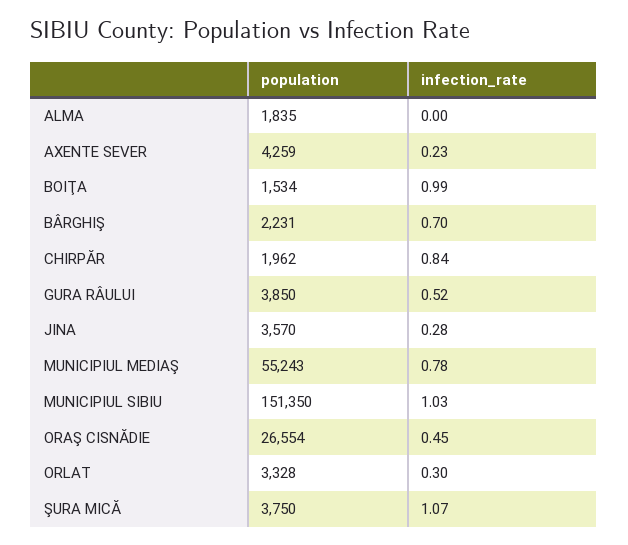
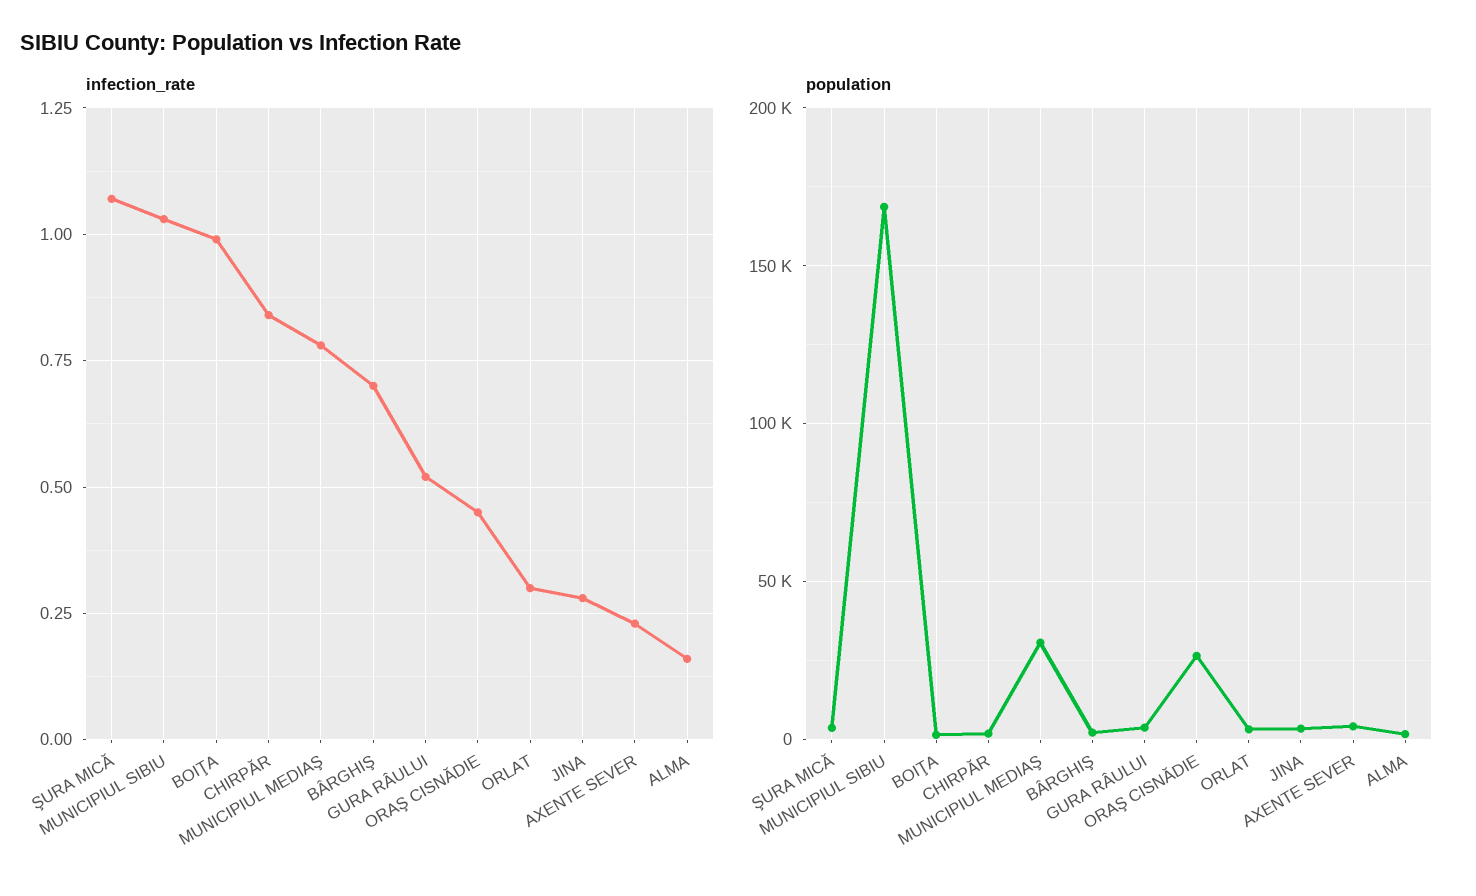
infection_rate, ALMA: 0 -> 0.15
population, MUNICIPIUL MEDIAŞ: 55243 -> 30000
population, MUNICIPIUL SIBIU: 151350 -> 170000

